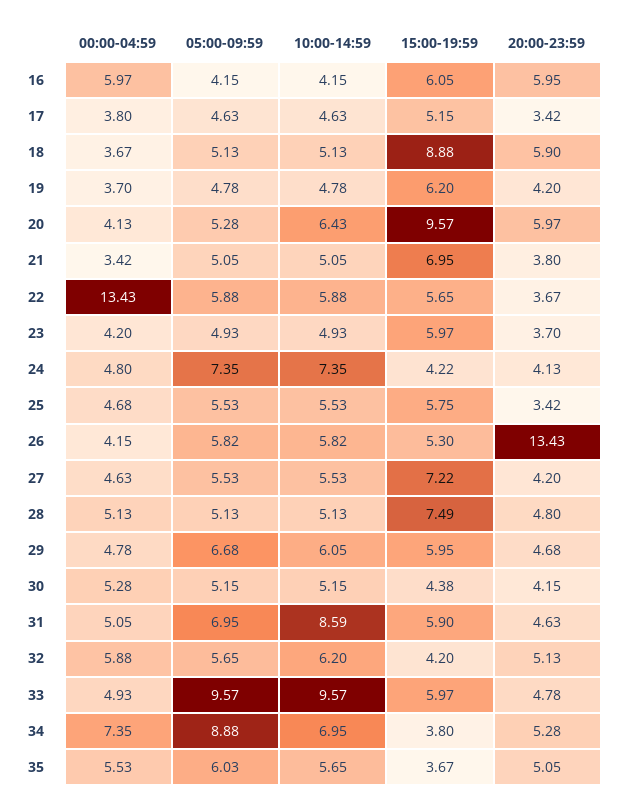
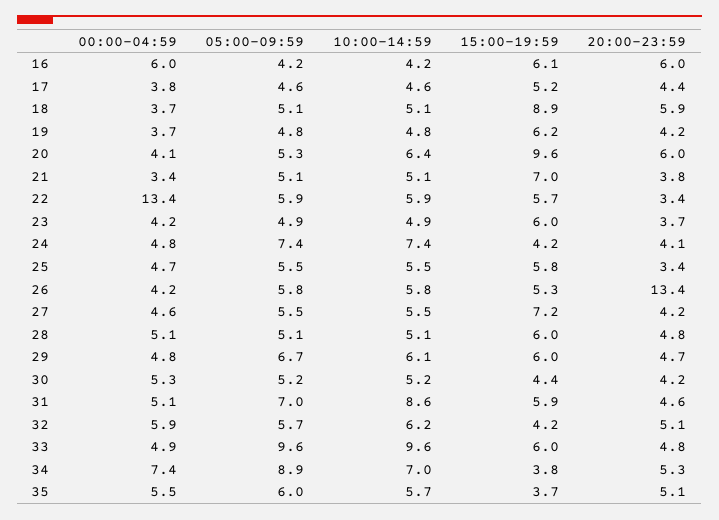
20:00-23:59, 17: 3.42 -> 4.4
20:00-23:59, 22: 3.67 -> 3.4
15:00-19:59, 28: 7.49 -> 6

